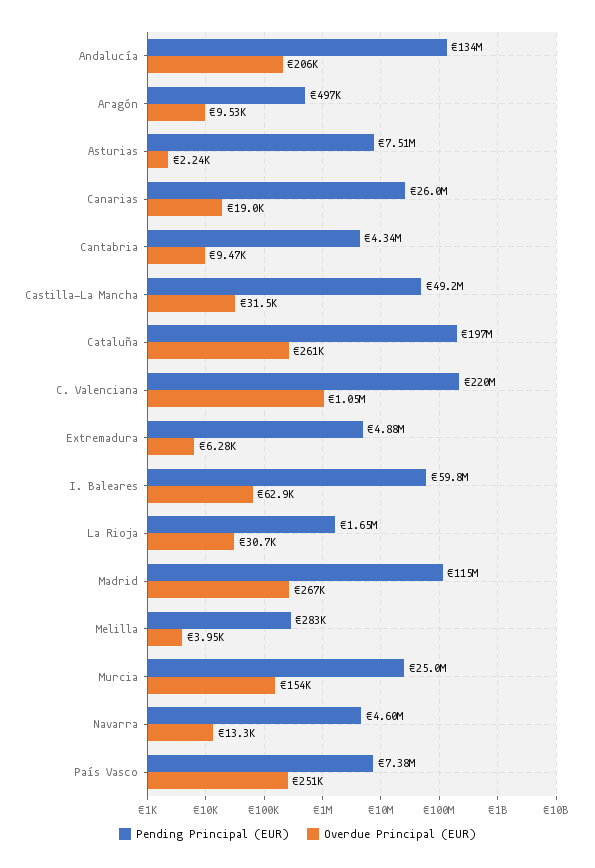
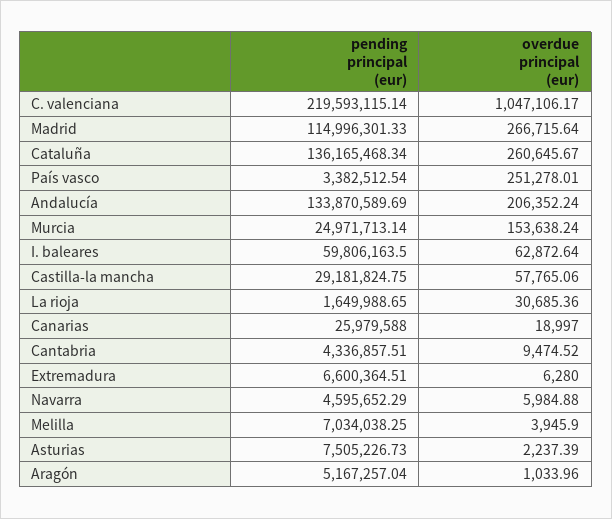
Pending Principal (EUR), Aragón: 497000 -> 5167257.04
Overdue Principal (EUR), Aragón: 9530 -> 1033.96
Pending Principal (EUR), Castilla-La Mancha: 49200000 -> 29181824.75
Overdue Principal (EUR), Castilla-La Mancha: 31500 -> 57765.06
Pending Principal (EUR), Cataluña: 197000000 -> 136165468.34
Pending Principal (EUR), Extremadura: 4880000 -> 6600364.51
Pending Principal (EUR), Melilla: 283000 -> 7034038.25
Overdue Principal (EUR), Navarra: 13300 -> 5984.88
Pending Principal (EUR), País Vasco: 7380000 -> 3382512.54

